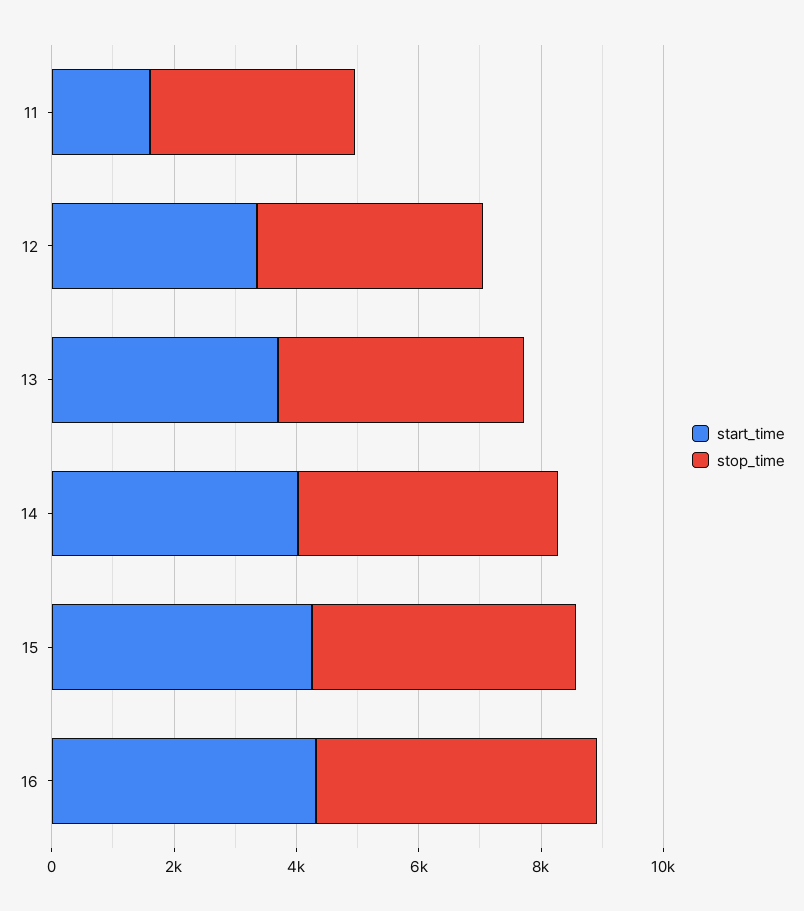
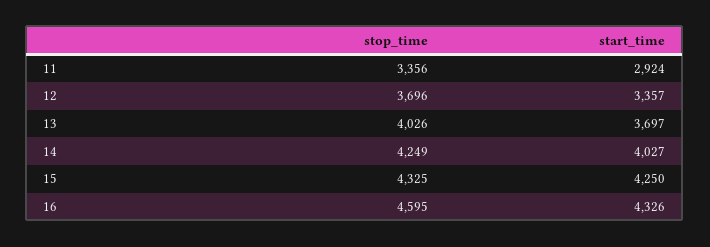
start_time, 11: 1500 -> 2924

